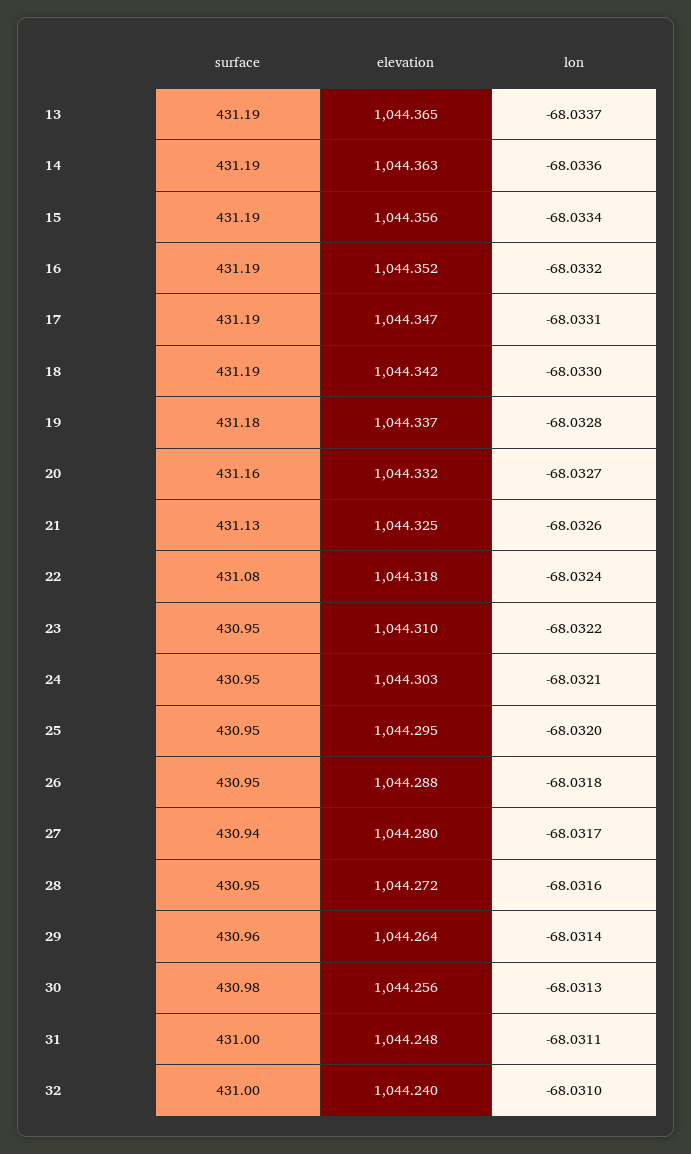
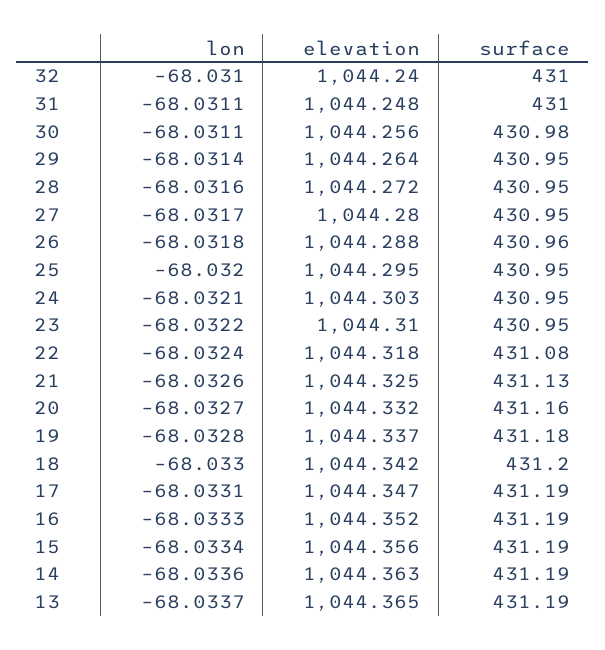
lon, 16: -68.0332 -> -68.0333
surface, 18: 431.19 -> 431.2
surface, 26: 430.95 -> 430.96
surface, 27: 430.94 -> 430.95
surface, 29: 430.96 -> 430.95
lon, 30: -68.0313 -> -68.0311

